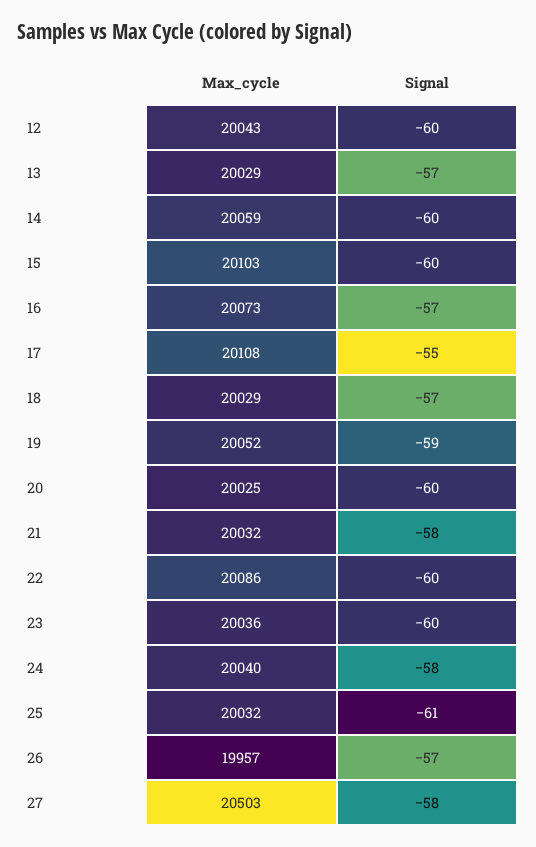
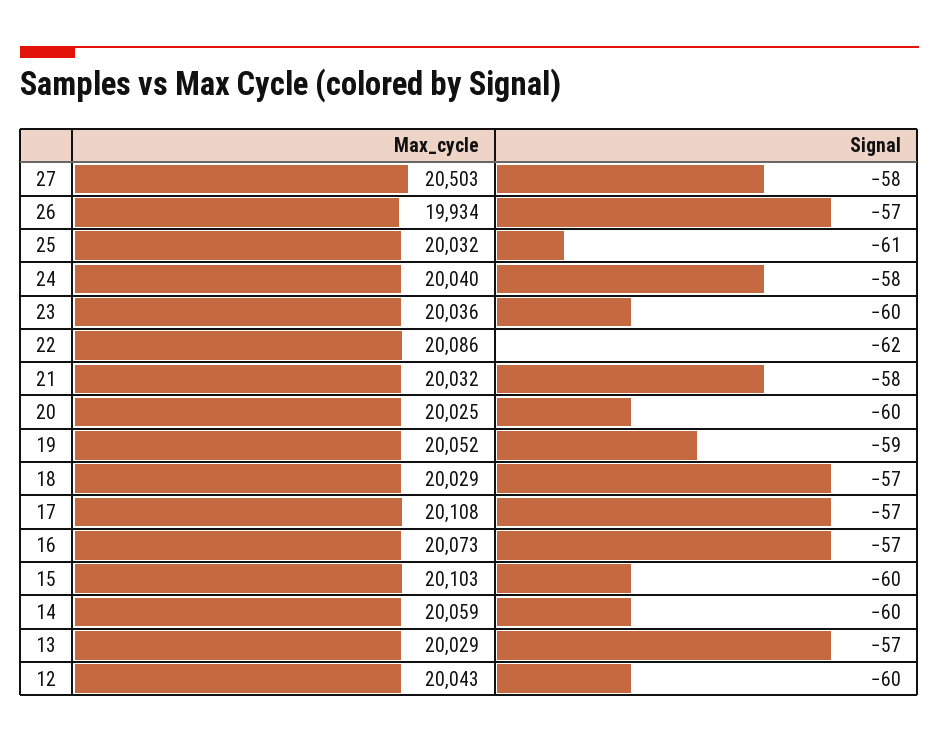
Signal, 17: -55 -> -57
Signal, 22: -60 -> -62
Max_cycle, 26: 19957 -> 19934

